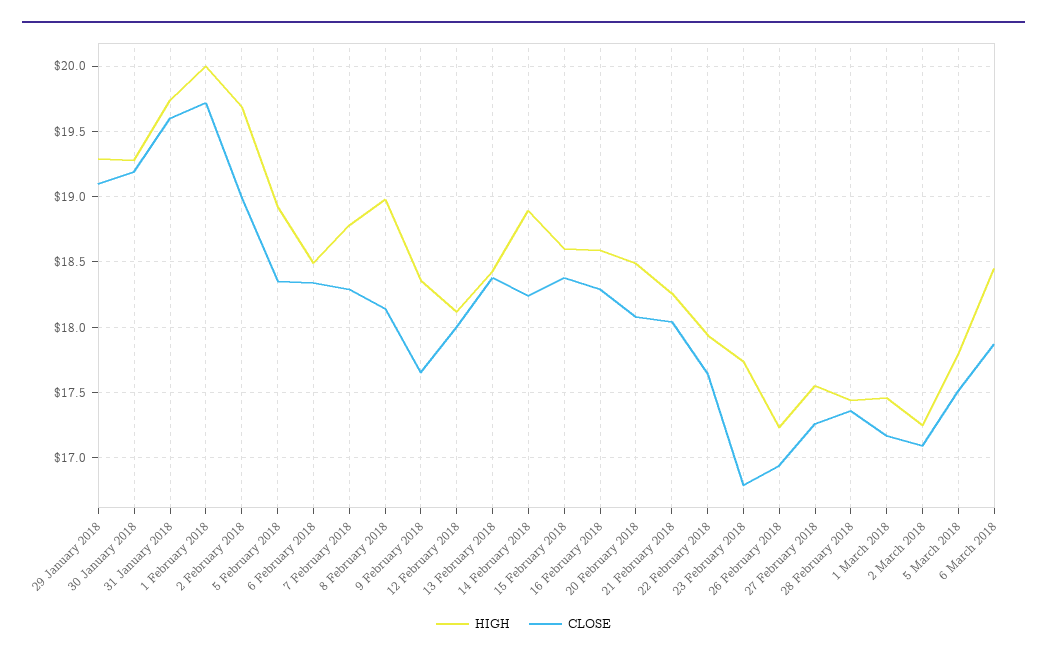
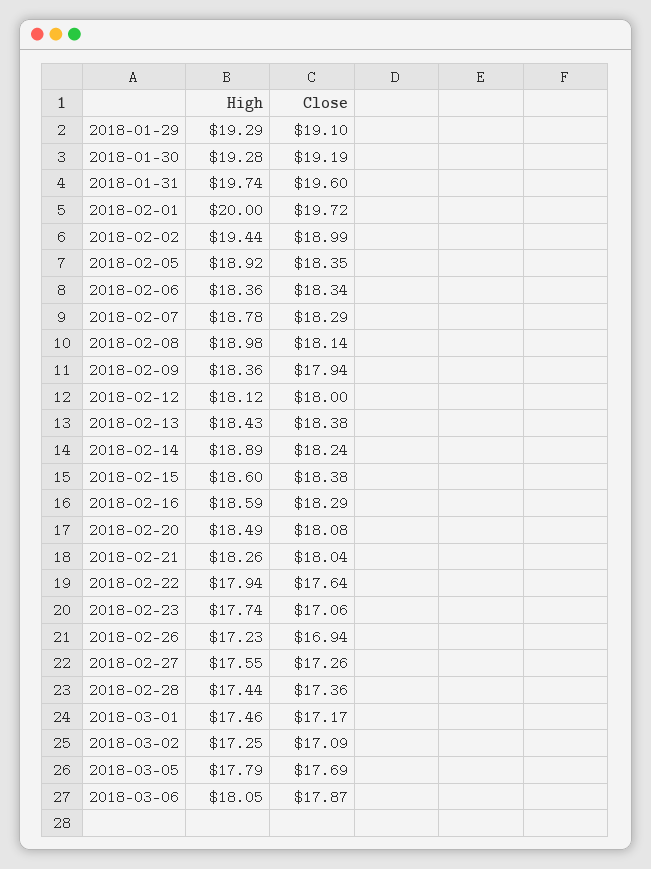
HIGH, 2 February 2018: 19.7 -> 19.44
HIGH, 6 February 2018: 18.5 -> 18.36
CLOSE, 9 February 2018: 17.65 -> 17.94
CLOSE, 23 February 2018: 16.8 -> 17.06
CLOSE, 5 March 2018: 17.5 -> 17.69
HIGH, 6 March 2018: 18.45 -> 18.05

